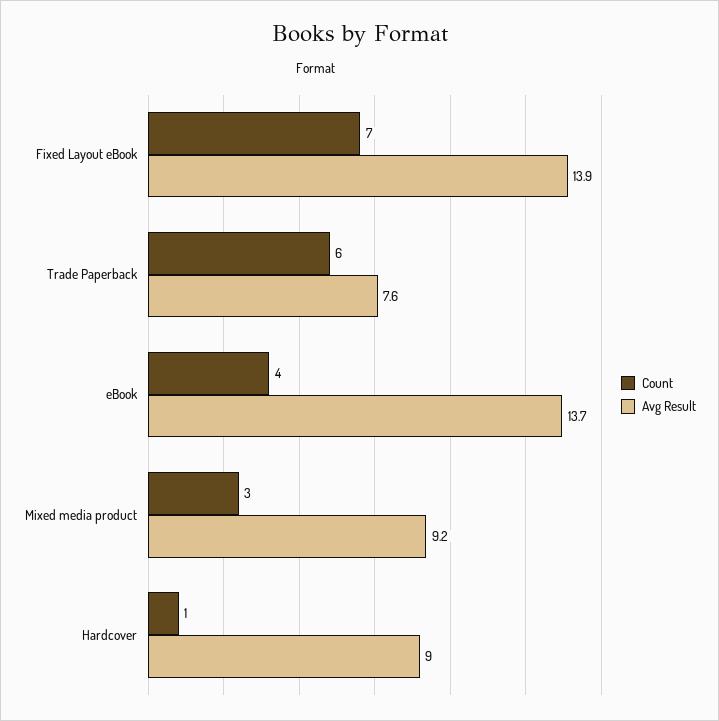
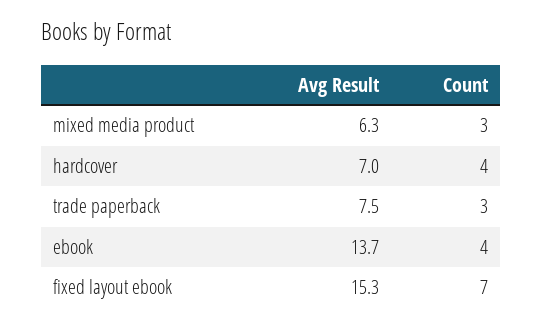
Avg Result, Fixed Layout eBook: 13.9 -> 15.3
Count, Trade Paperback: 6 -> 3
Avg Result, Trade Paperback: 7.6 -> 7.5
Avg Result, Mixed media product: 9.2 -> 6.3
Count, Hardcover: 1 -> 4
Avg Result, Hardcover: 9 -> 7

